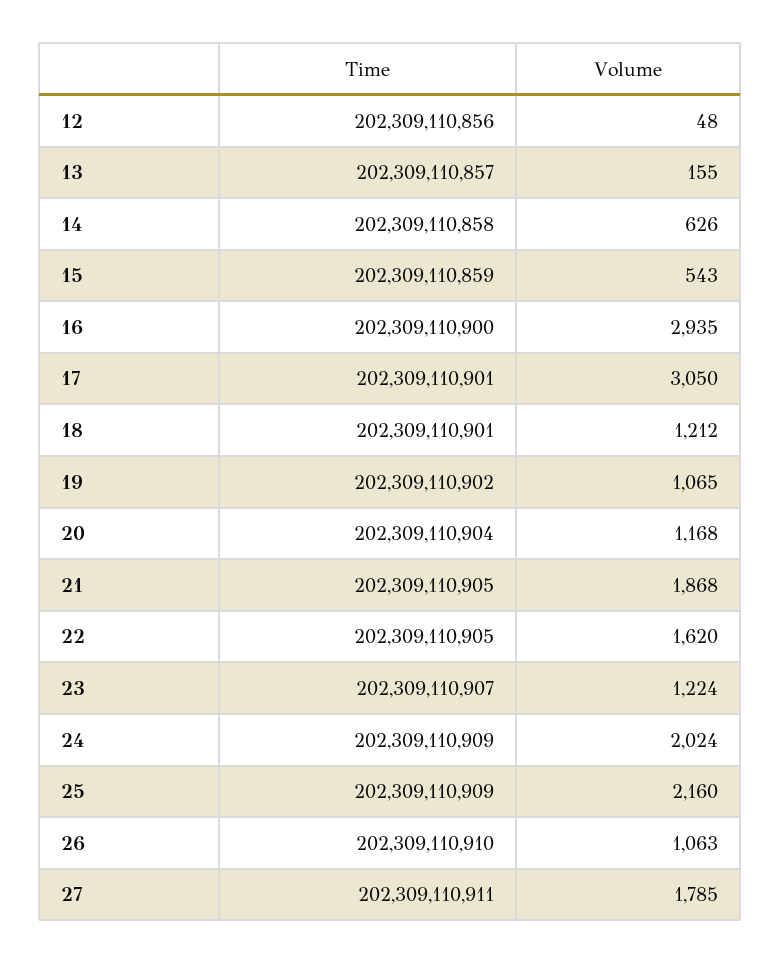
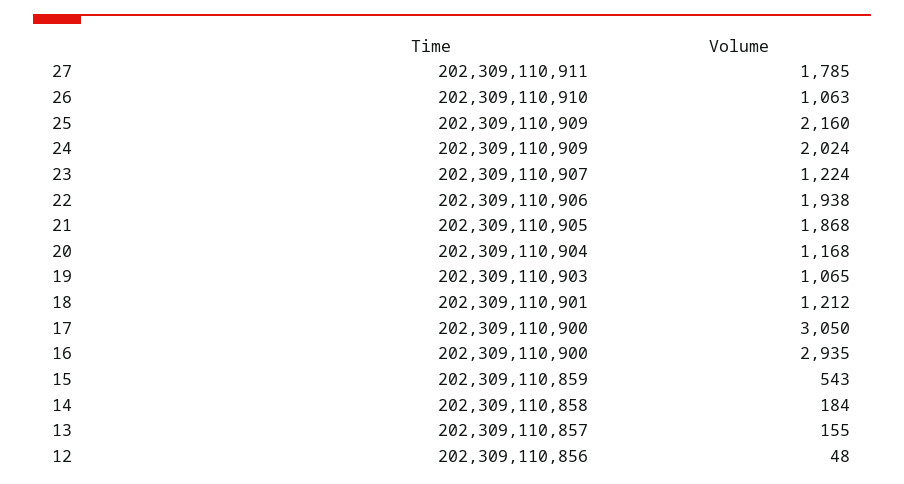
Volume, 14: 626 -> 184
Time, 17: 202309110901 -> 202309110900
Time, 19: 202309110902 -> 202309110903
Time, 22: 202309110905 -> 202309110906
Volume, 22: 1620 -> 1938

